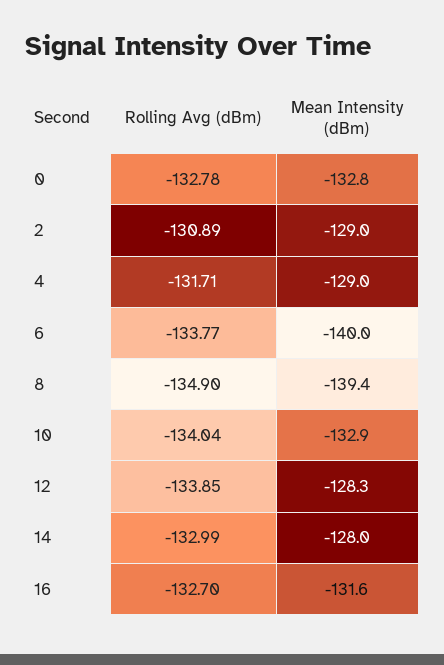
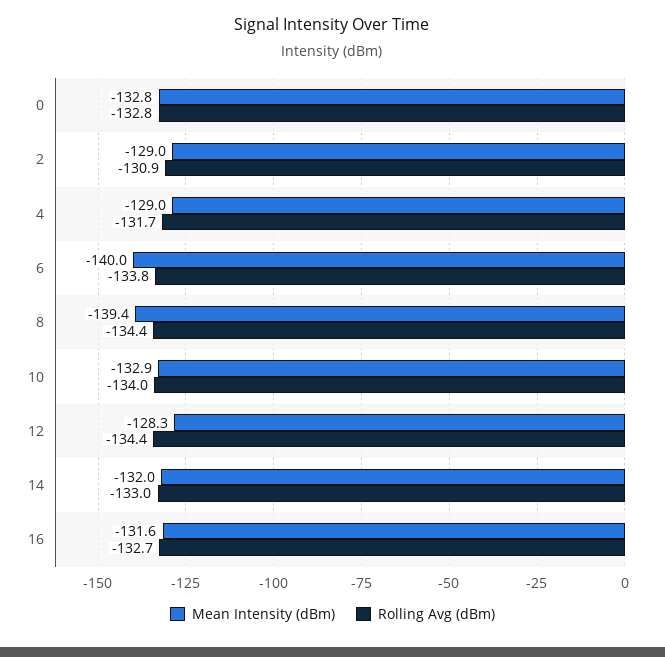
Rolling Avg (dBm), 8: -134.9 -> -134.4
Rolling Avg (dBm), 12: -133.85 -> -134.4
Mean Intensity (dBm), 14: -128 -> -132

